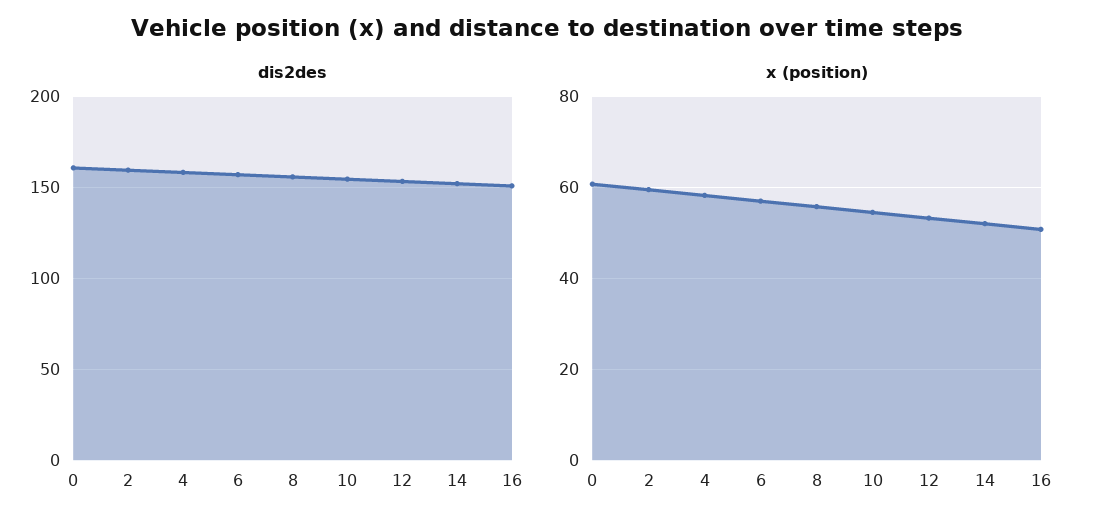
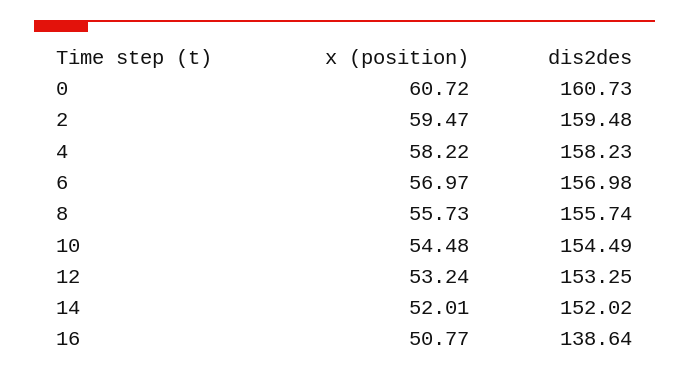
dis2des, 16: 150 -> 138.64

